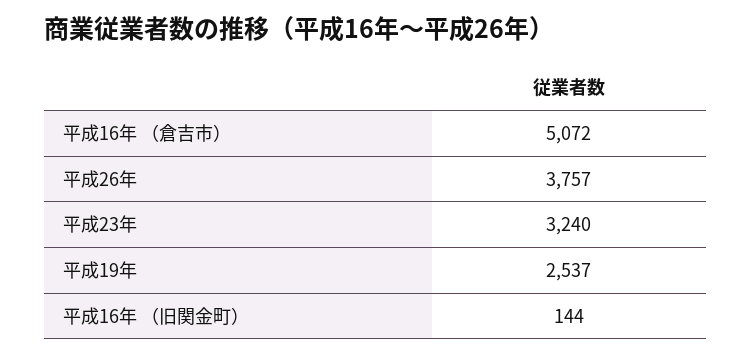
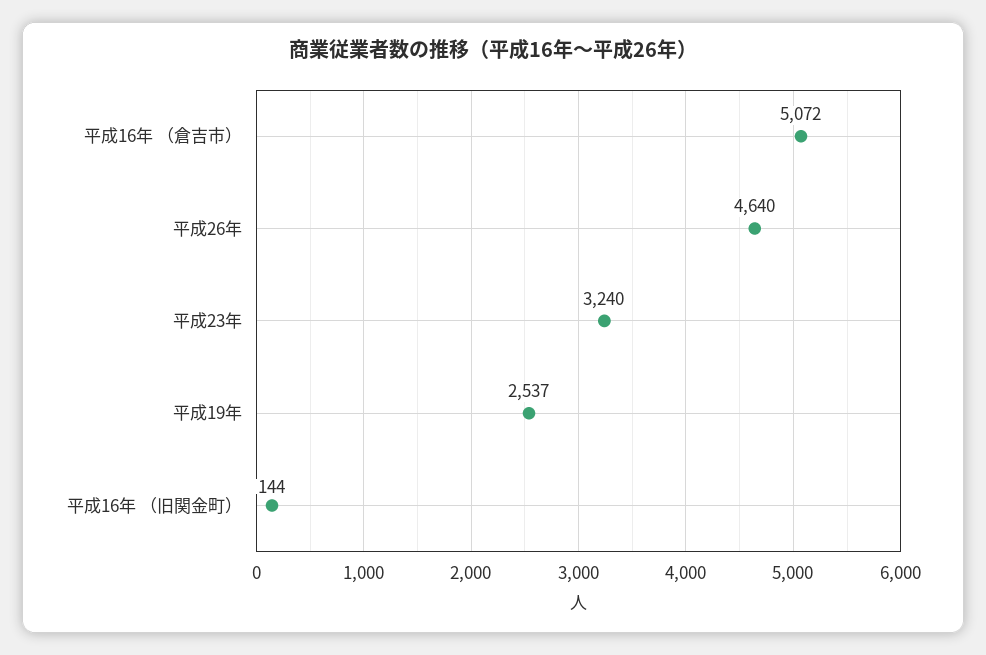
平成26年: 3757 -> 4640

